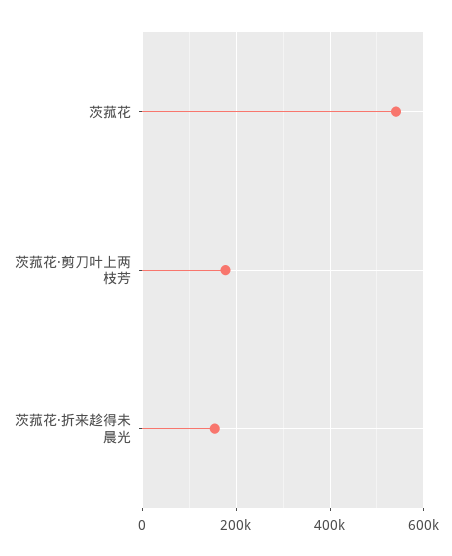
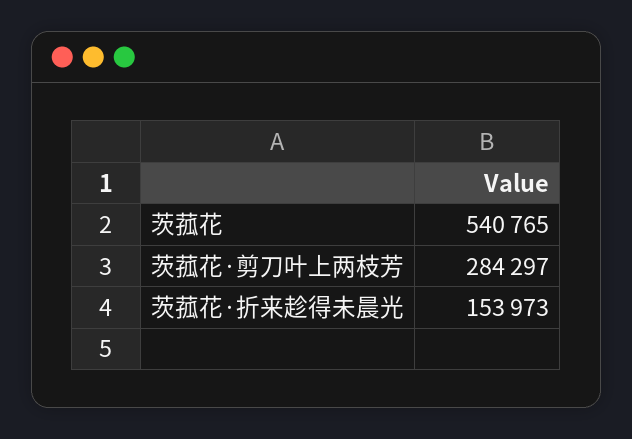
茨菰花·剪刀叶上两枝芳: 180000 -> 284297

